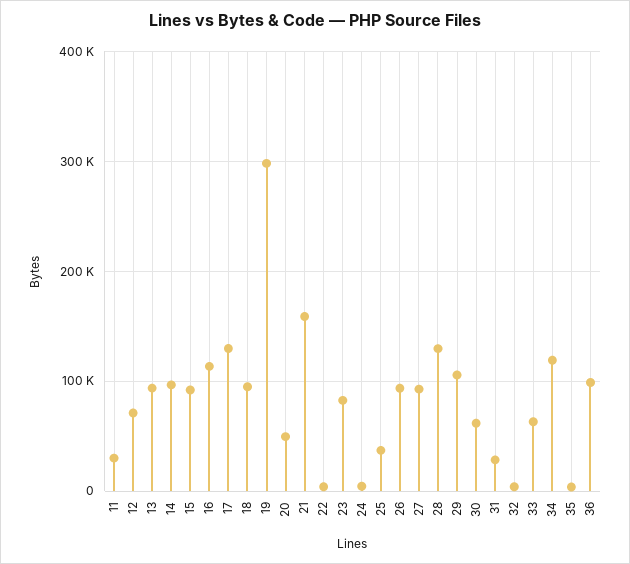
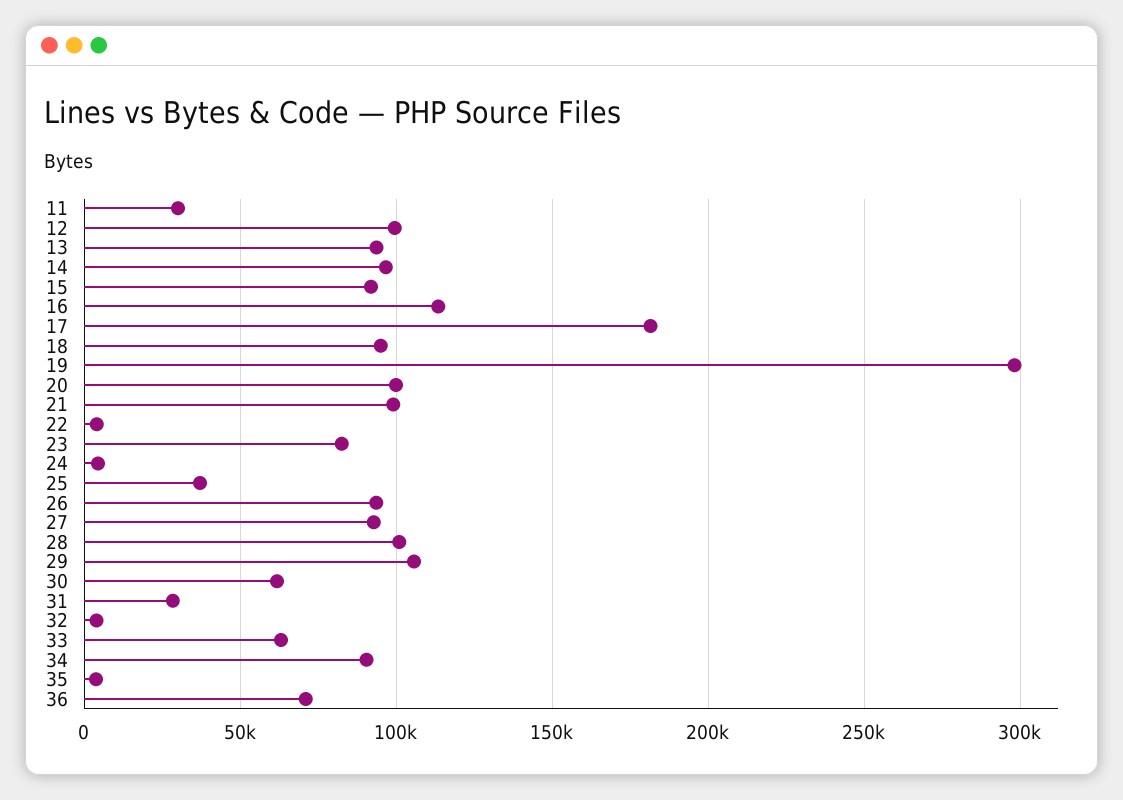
12: 70000 -> 100000
17: 130000 -> 180000
20: 50000 -> 100000
21: 160000 -> 100000
28: 130000 -> 100000
34: 120000 -> 90000
36: 100000 -> 70000

